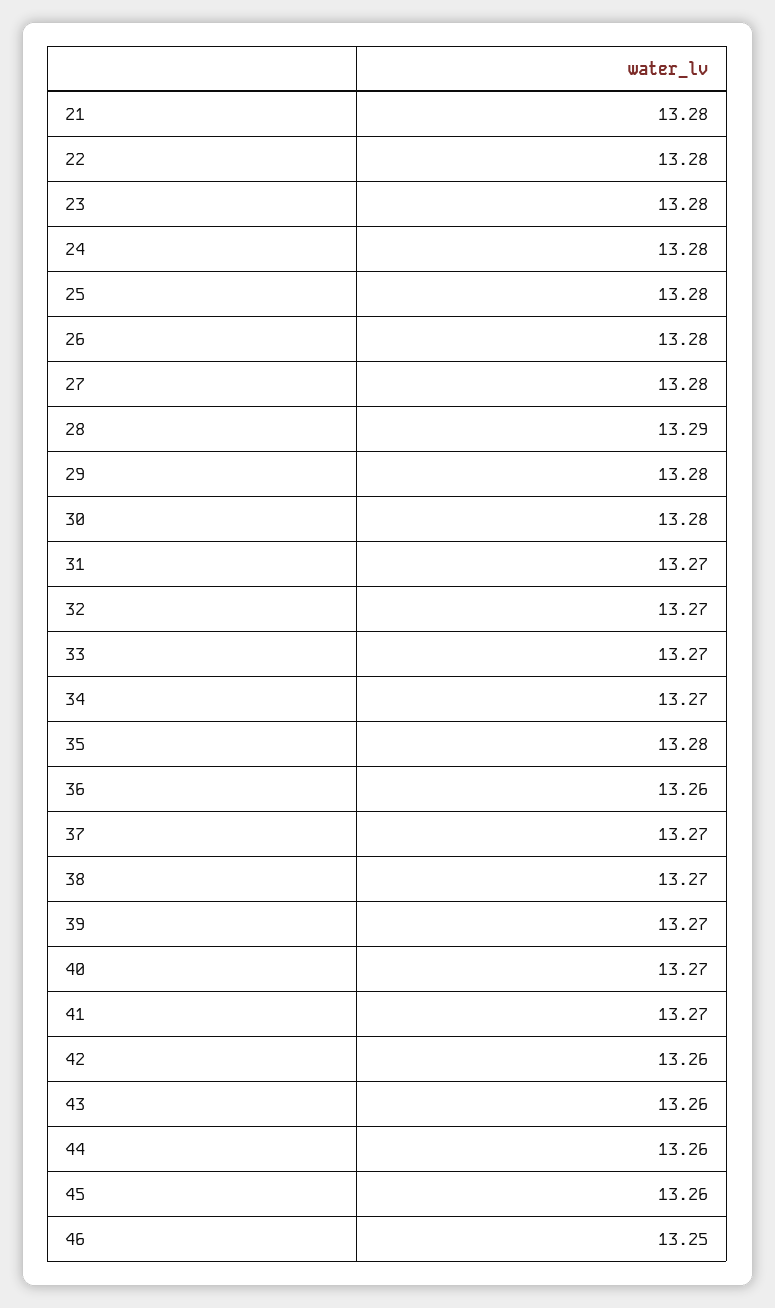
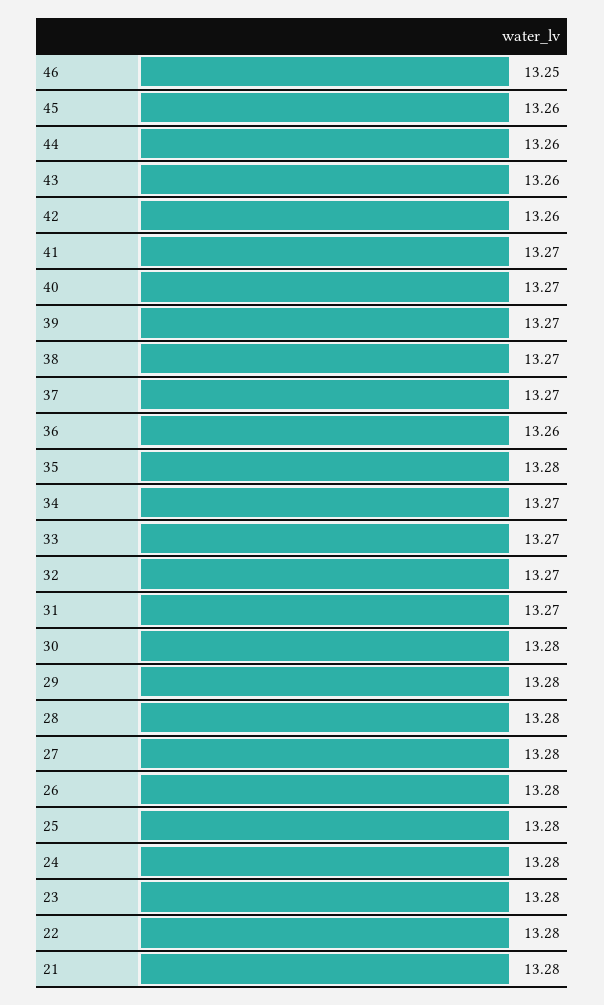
28: 13.29 -> 13.28

